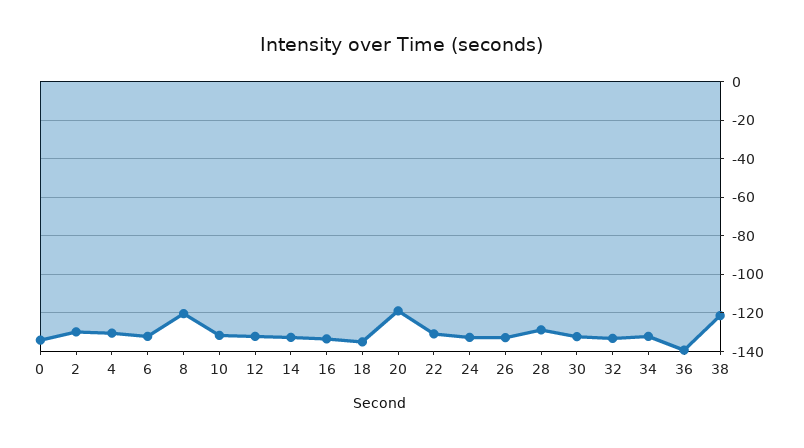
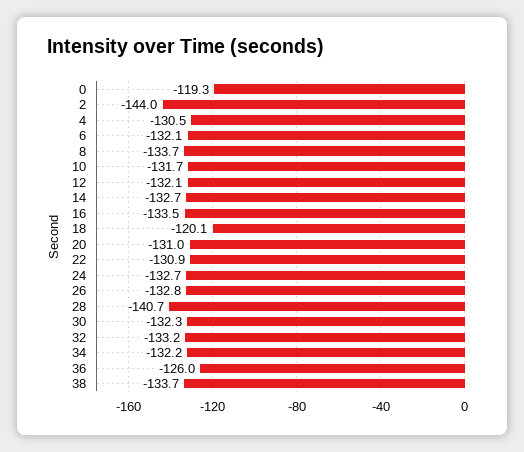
0: -135 -> -119.3
2: -130 -> -144
8: -120 -> -133.7
18: -135 -> -120.1
20: -120 -> -131
28: -130 -> -140.7
36: -140 -> -126
38: -120 -> -133.7

